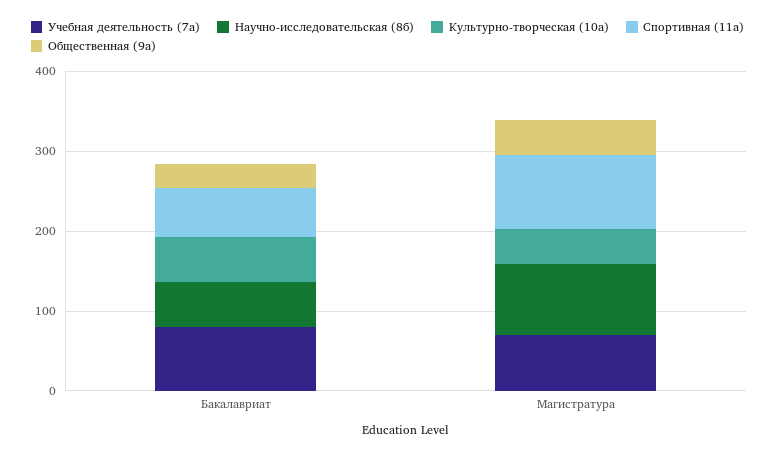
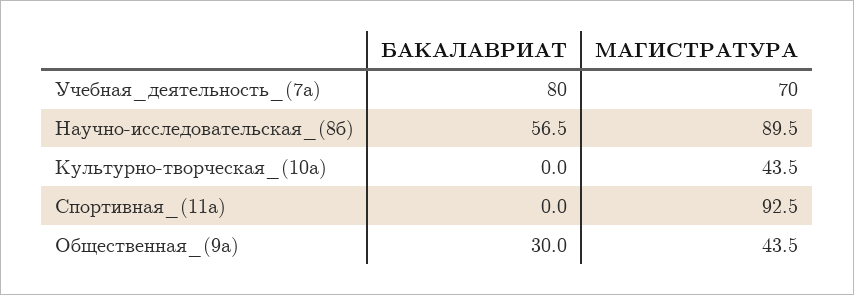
Культурно-творческая (10а), Бакалавриат: 60 -> 0
Спортивная (11а), Бакалавриат: 60 -> 0

